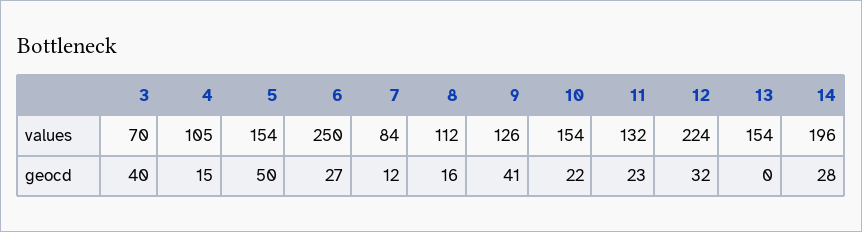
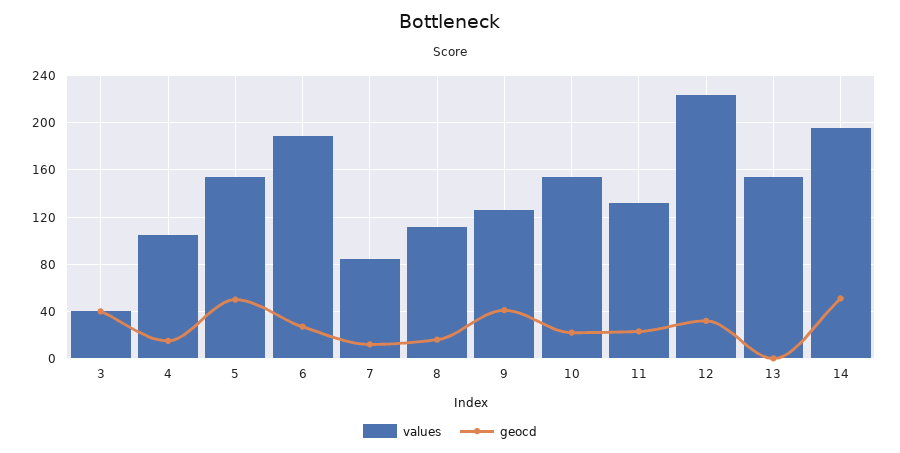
values, 3: 70 -> 40
values, 6: 250 -> 190
geocd, 14: 28 -> 50

